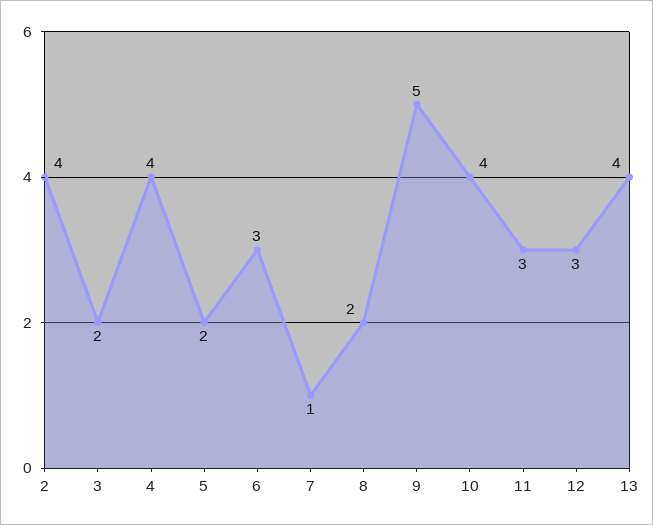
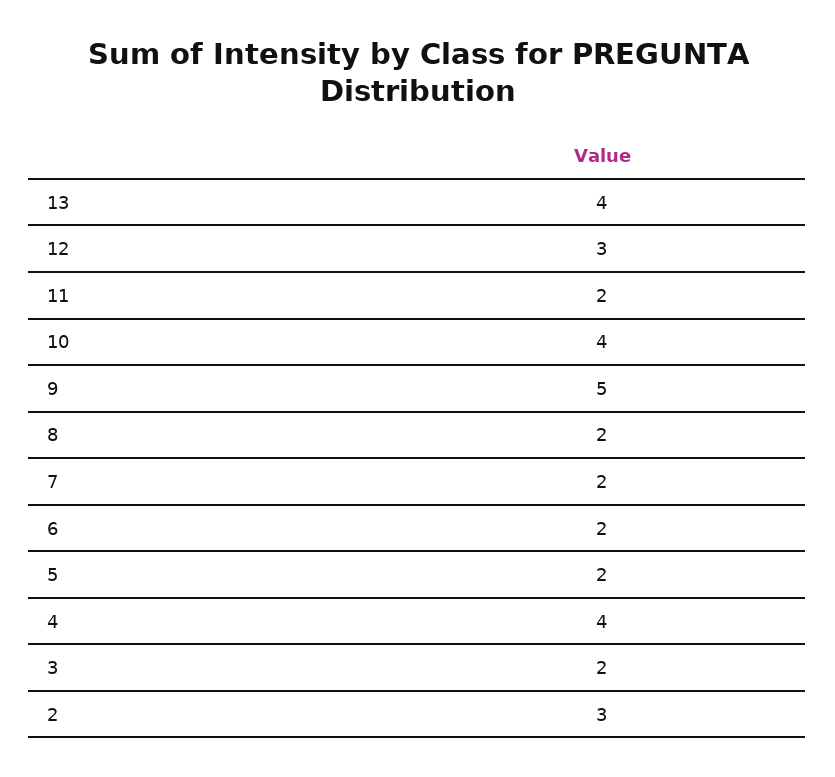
2: 4 -> 3
6: 3 -> 2
7: 1 -> 2
11: 3 -> 2

